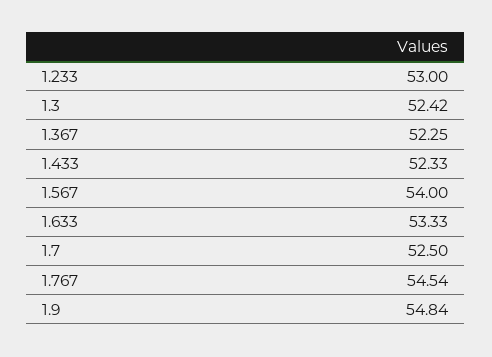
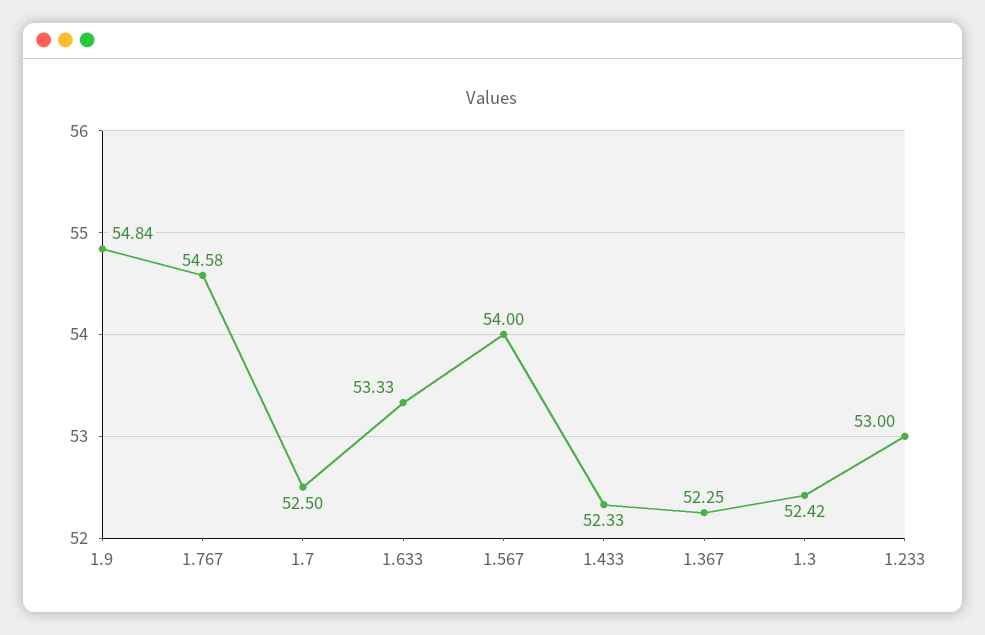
1.767: 54.54 -> 54.58

